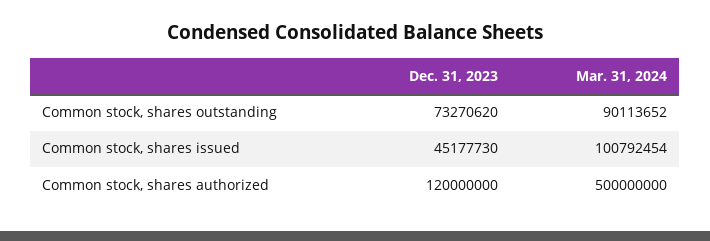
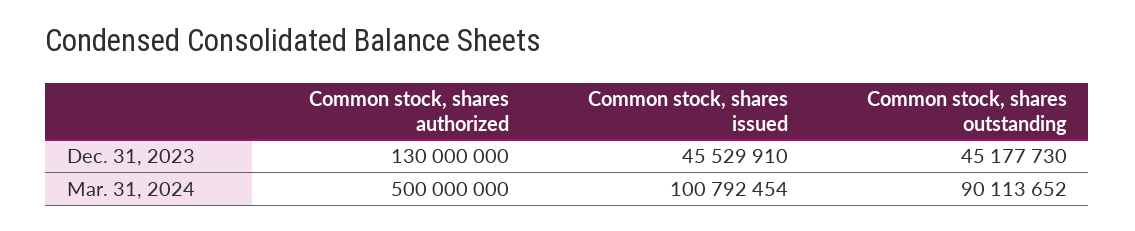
Dec. 31, 2023, Common stock, shares outstanding: 73270620 -> 45177730
Dec. 31, 2023, Common stock, shares issued: 45177730 -> 45529910
Dec. 31, 2023, Common stock, shares authorized: 120000000 -> 130000000

